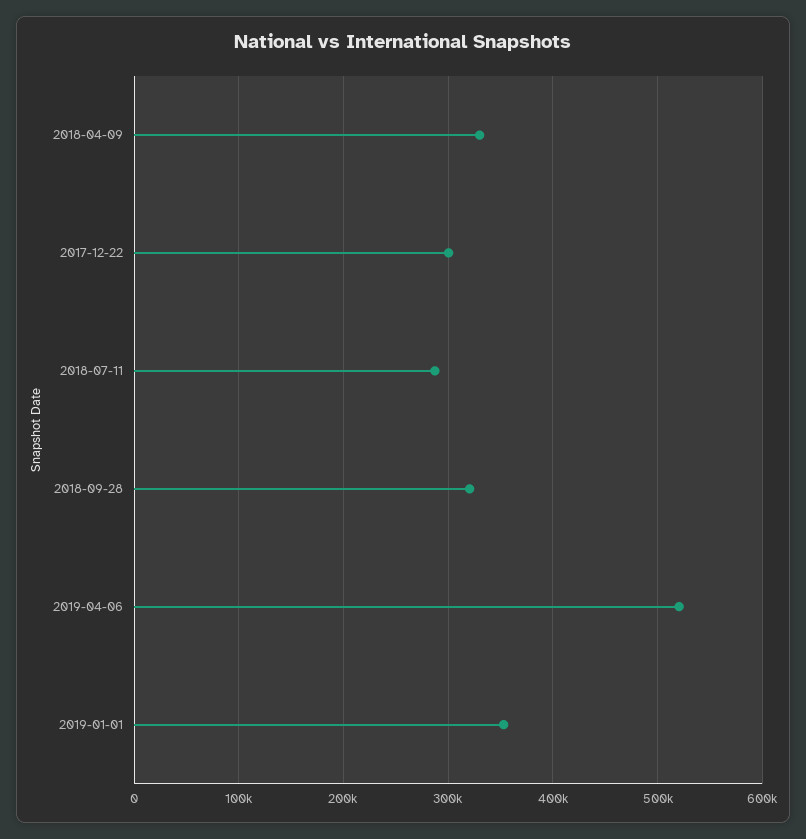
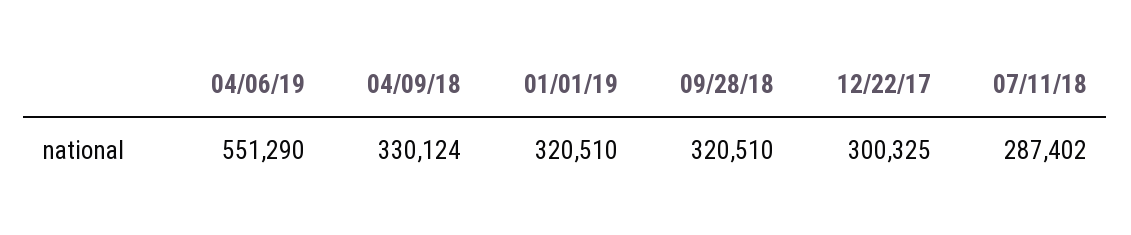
2019-04-06: 520000 -> 551290
2019-01-01: 350000 -> 320510

